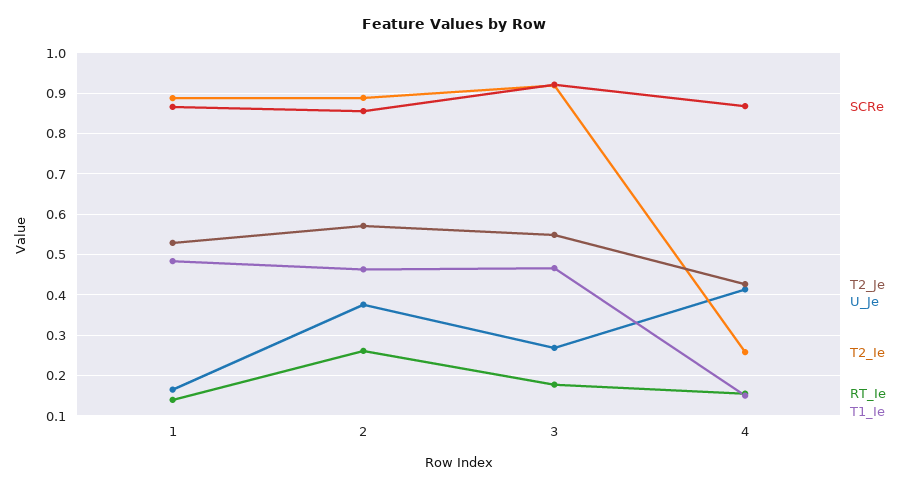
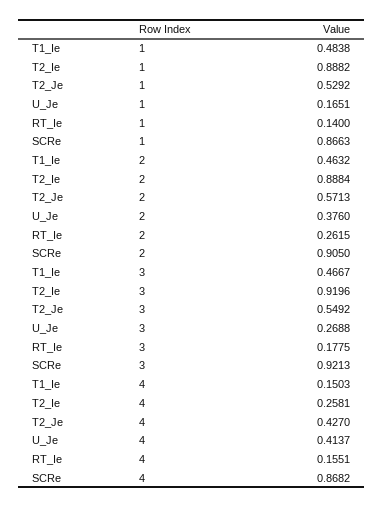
SCRe, 2: 0.86 -> 0.905

